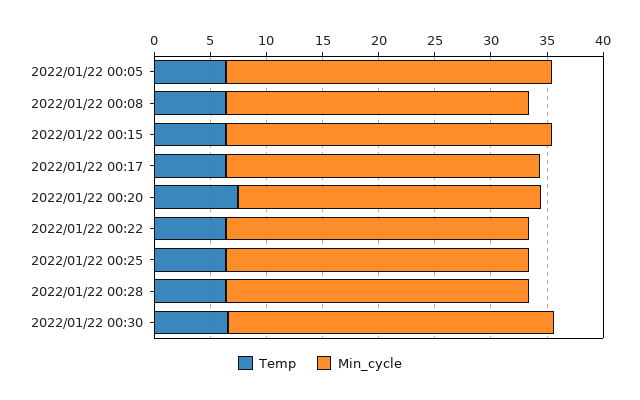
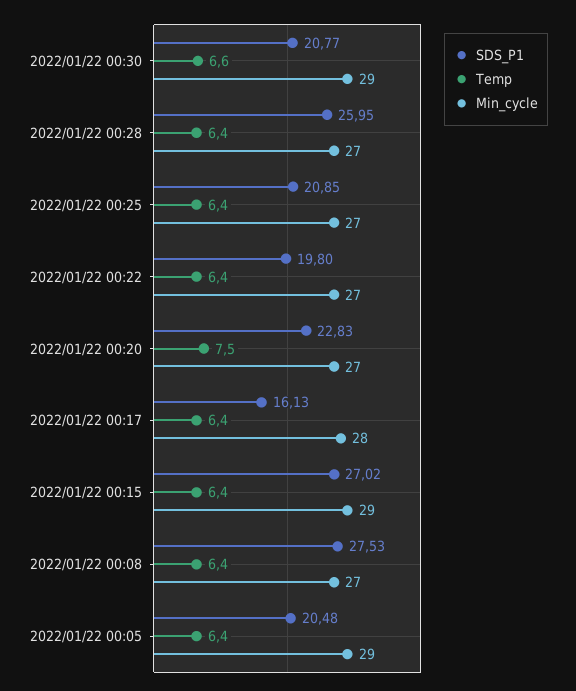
SDS_P1, 2022/01/22 00:30: none -> 20.77
SDS_P1, 2022/01/22 00:28: none -> 25.95
SDS_P1, 2022/01/22 00:25: none -> 20.85
SDS_P1, 2022/01/22 00:22: none -> 19.8
SDS_P1, 2022/01/22 00:20: none -> 22.83
SDS_P1, 2022/01/22 00:17: none -> 16.13
SDS_P1, 2022/01/22 00:15: none -> 27.02
SDS_P1, 2022/01/22 00:08: none -> 27.53
SDS_P1, 2022/01/22 00:05: none -> 20.48

